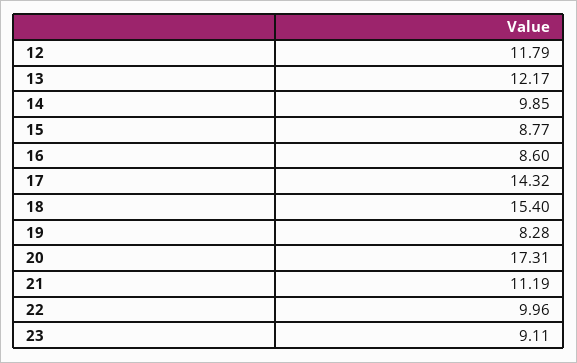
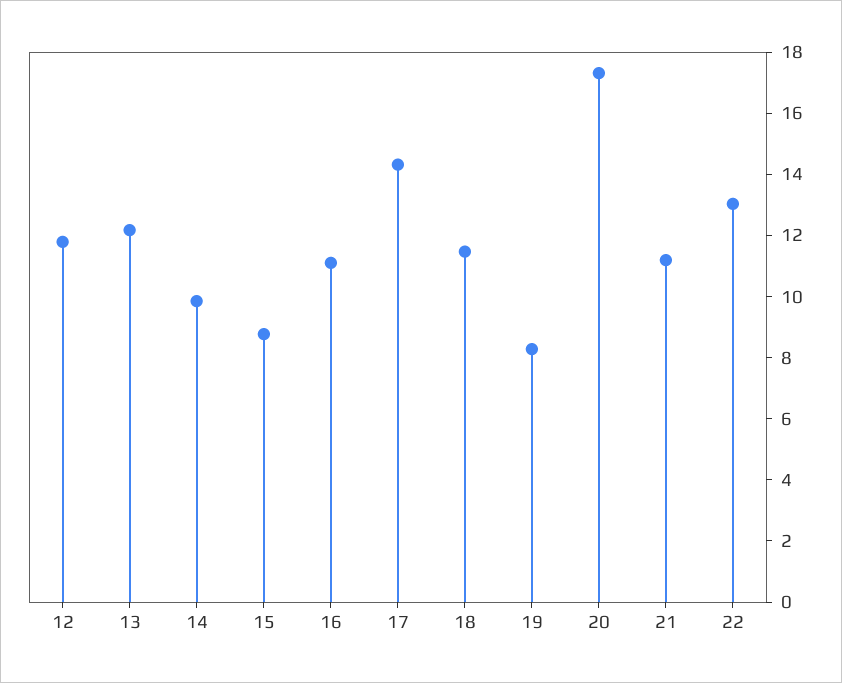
16: 8.6 -> 11
18: 15.4 -> 11.5
22: 9.96 -> 13
23: 9.11 -> none

